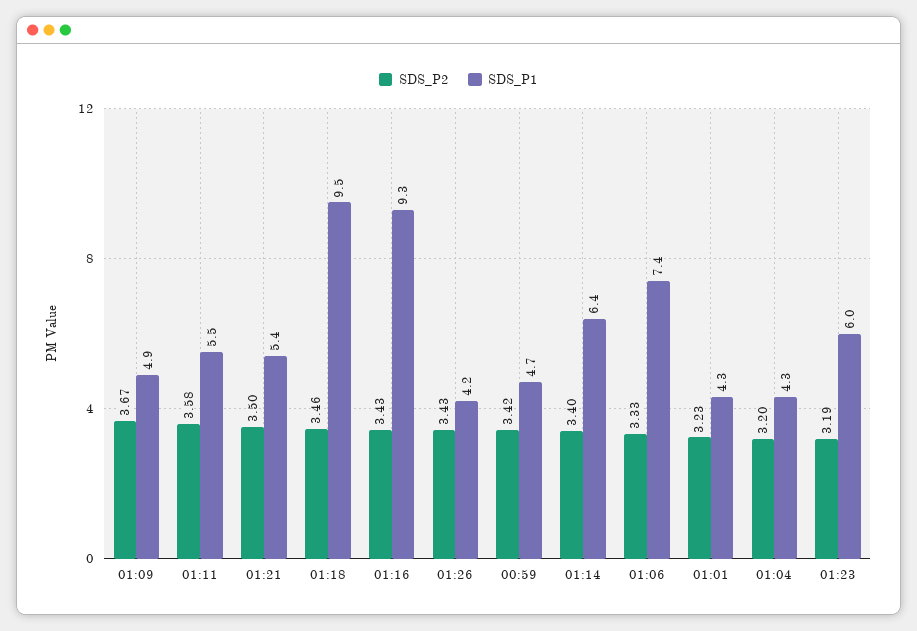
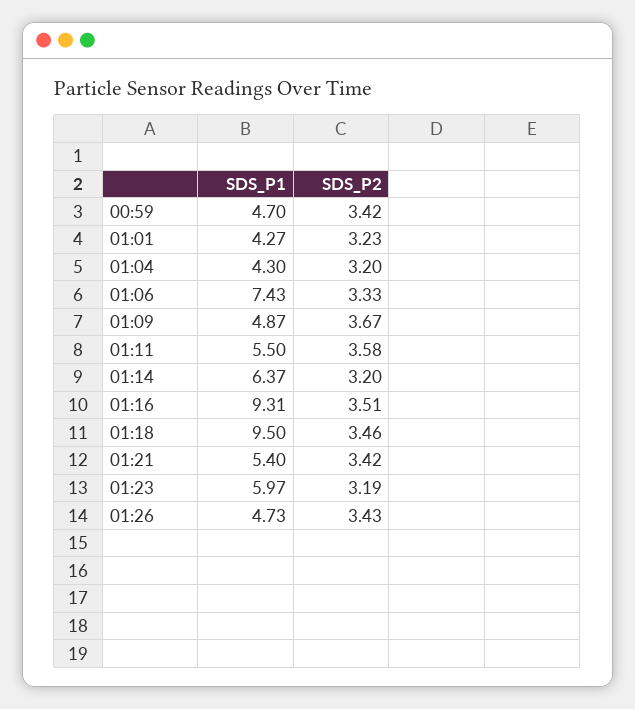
SDS_P2, 01:21: 3.5 -> 3.42
SDS_P2, 01:16: 3.43 -> 3.51
SDS_P1, 01:26: 4.2 -> 4.73
SDS_P2, 01:14: 3.4 -> 3.2

